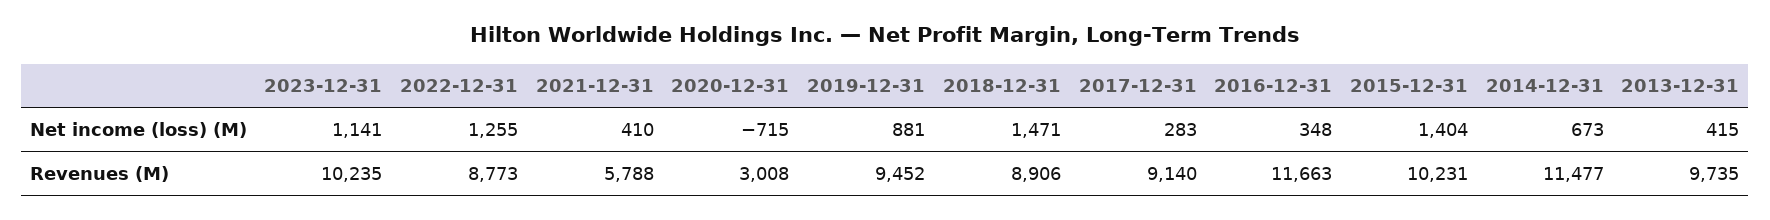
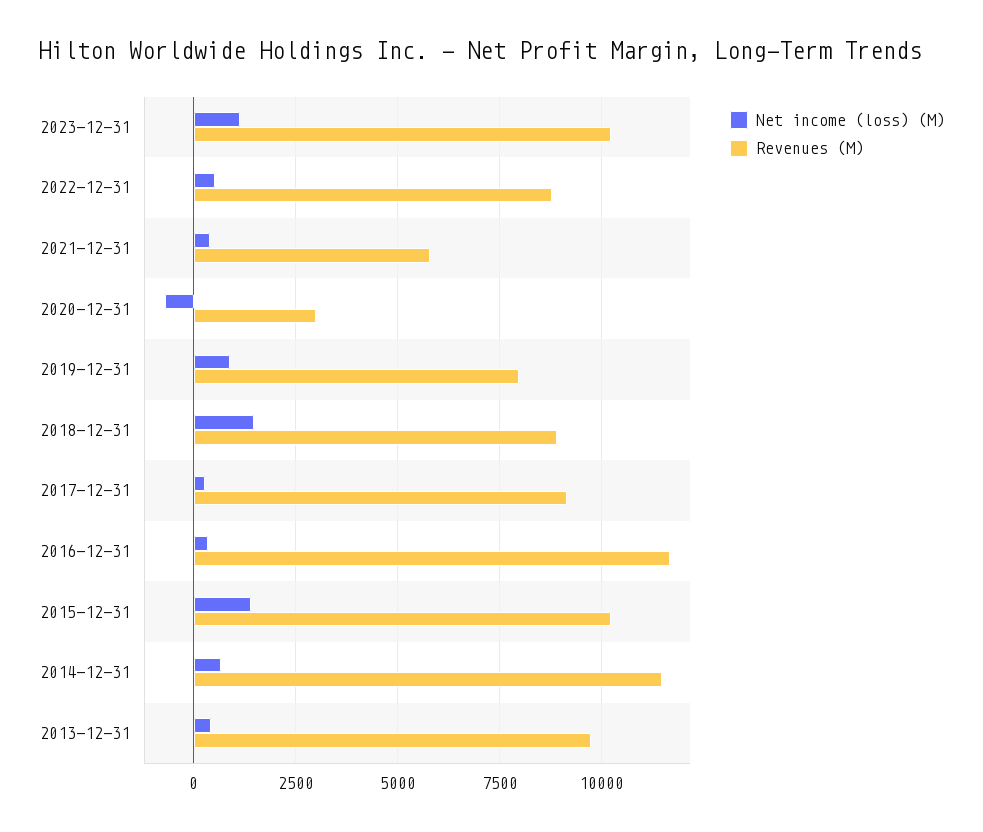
Net income (loss) (M), 2022-12-31: 1255 -> 500
Revenues (M), 2019-12-31: 9452 -> 8000

